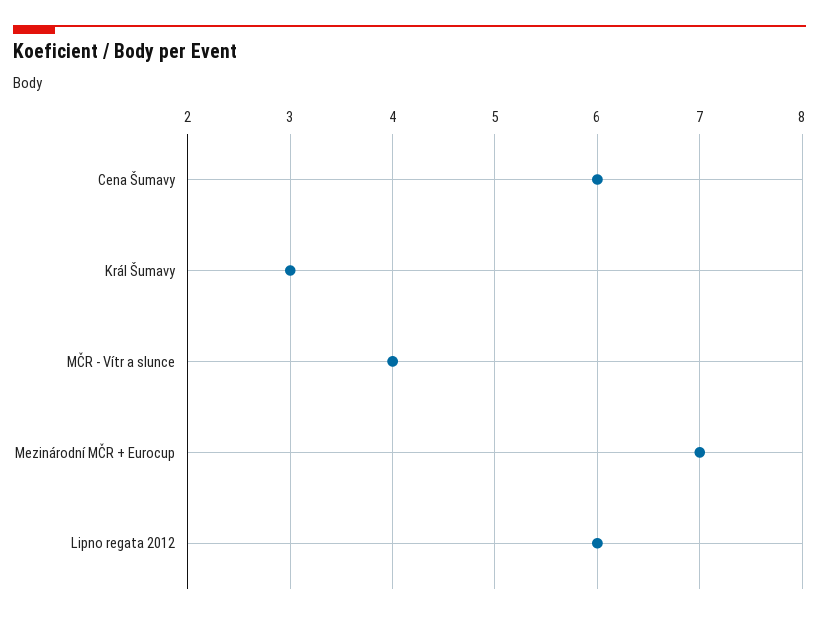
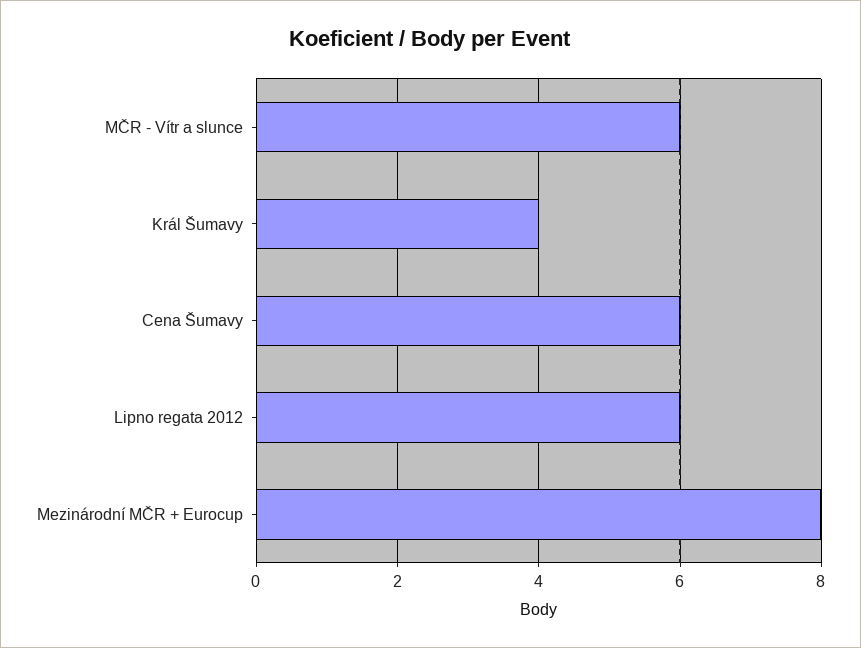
Král Šumavy: 3 -> 4
MČR - Vítr a slunce: 4 -> 6
Mezinárodní MČR + Eurocup: 7 -> 8

